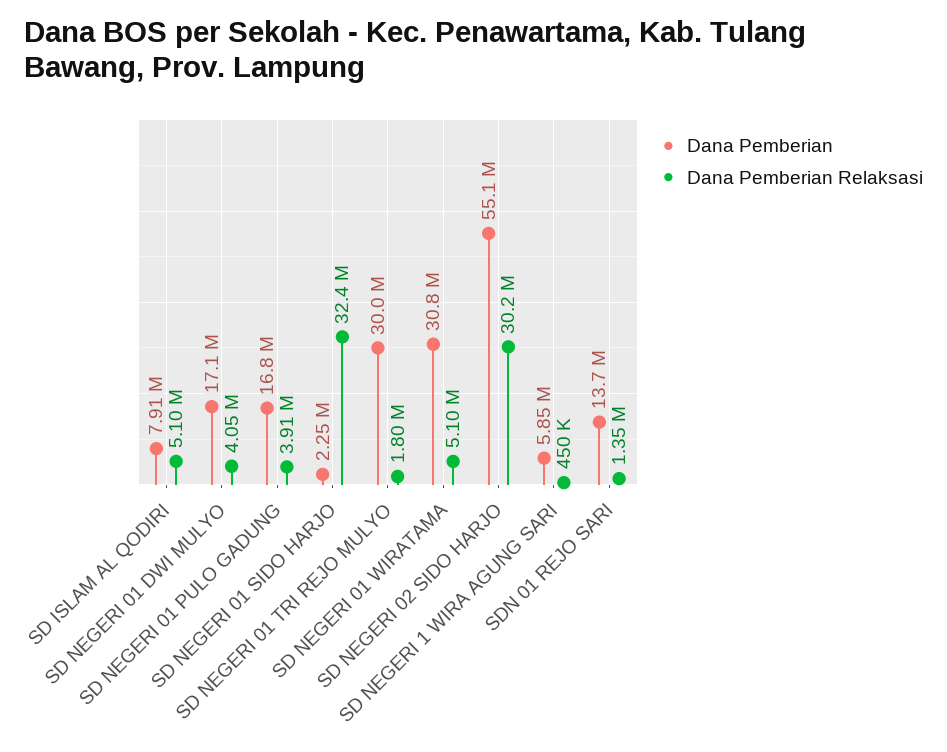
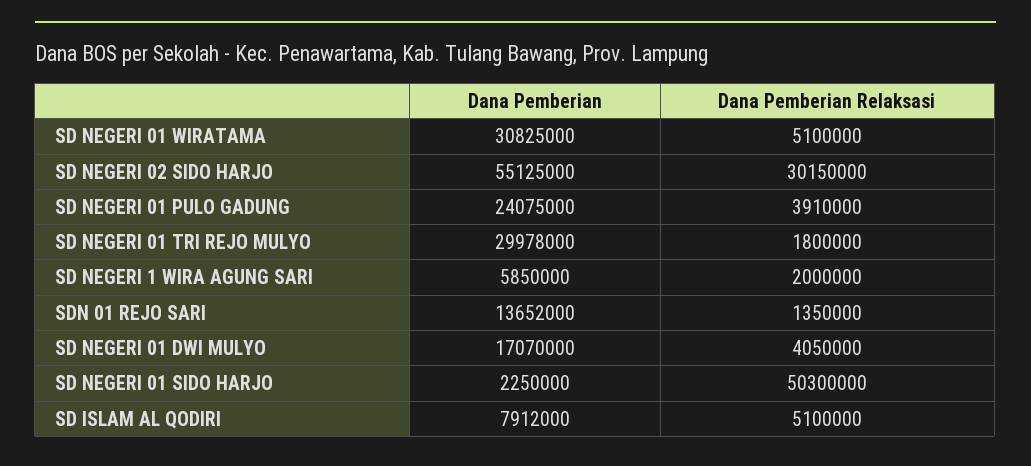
Dana Pemberian, SD NEGERI 01 PULO GADUNG: 16800000 -> 24075000
Dana Pemberian Relaksasi, SD NEGERI 01 SIDO HARJO: 32400000 -> 50300000
Dana Pemberian Relaksasi, SD NEGERI 1 WIRA AGUNG SARI: 450000 -> 2000000

